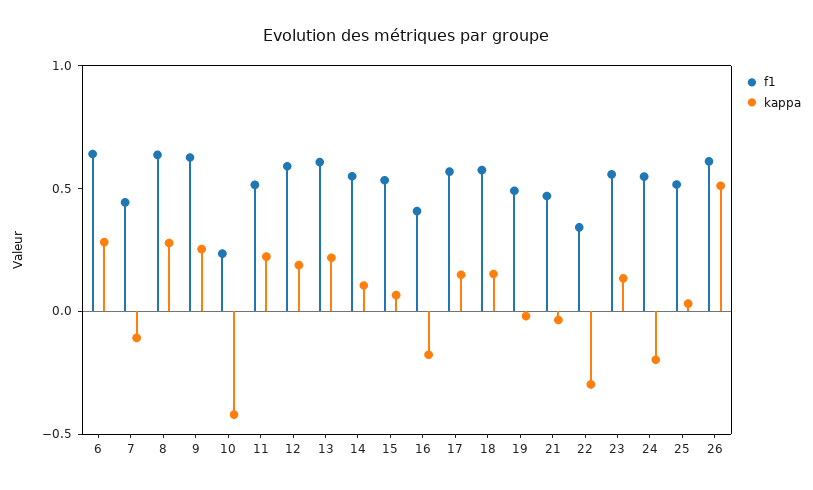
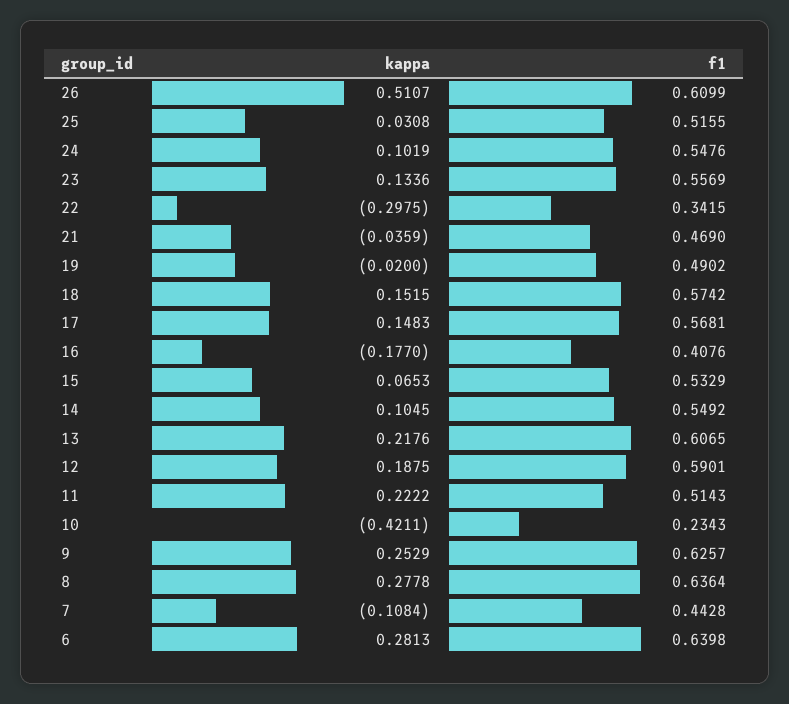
kappa, 24: -0.2 -> 0.1019

